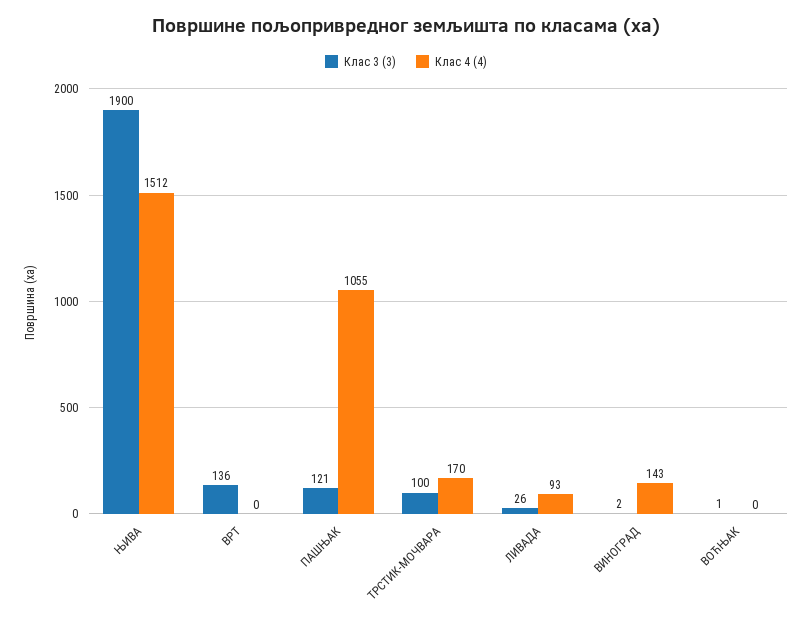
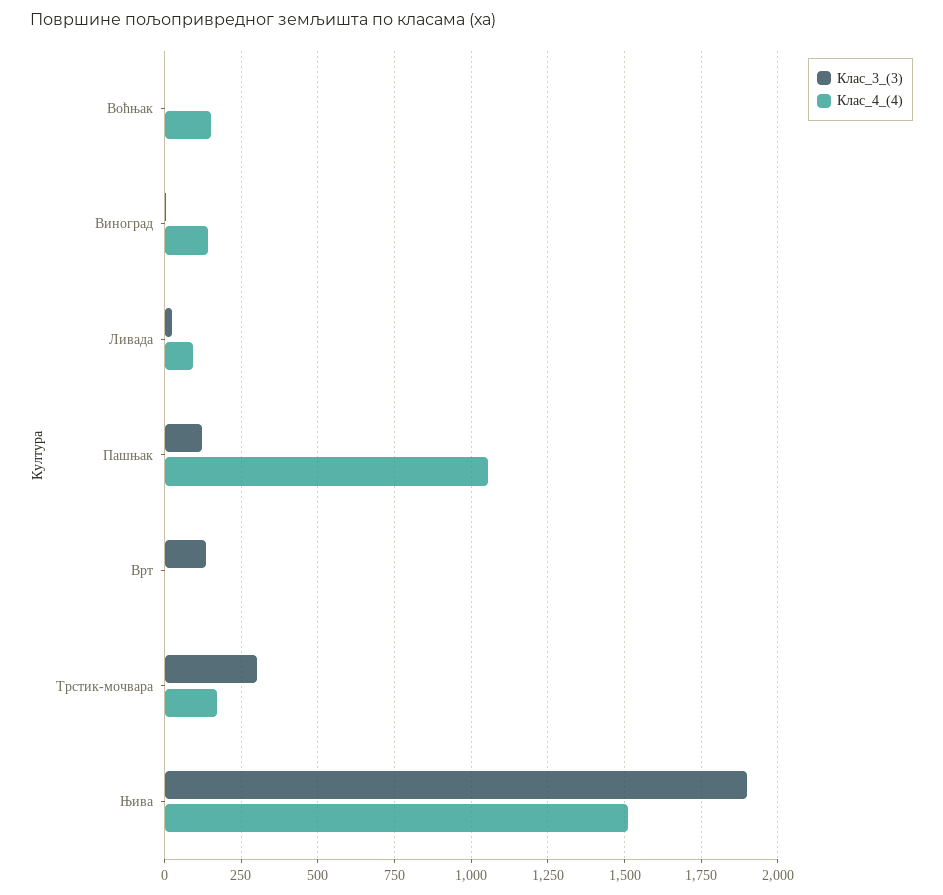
Клас 3 (3), ТРСТИК-МОЧВАРА: 100 -> 300
Клас 4 (4), ВОЋЊАК: 0 -> 150

